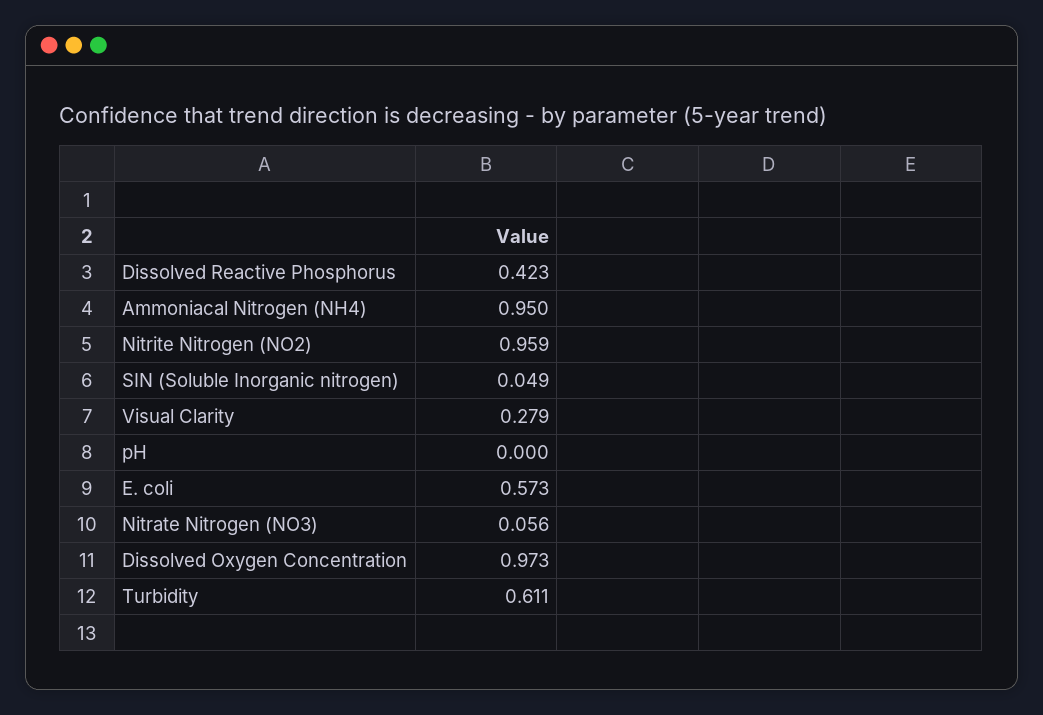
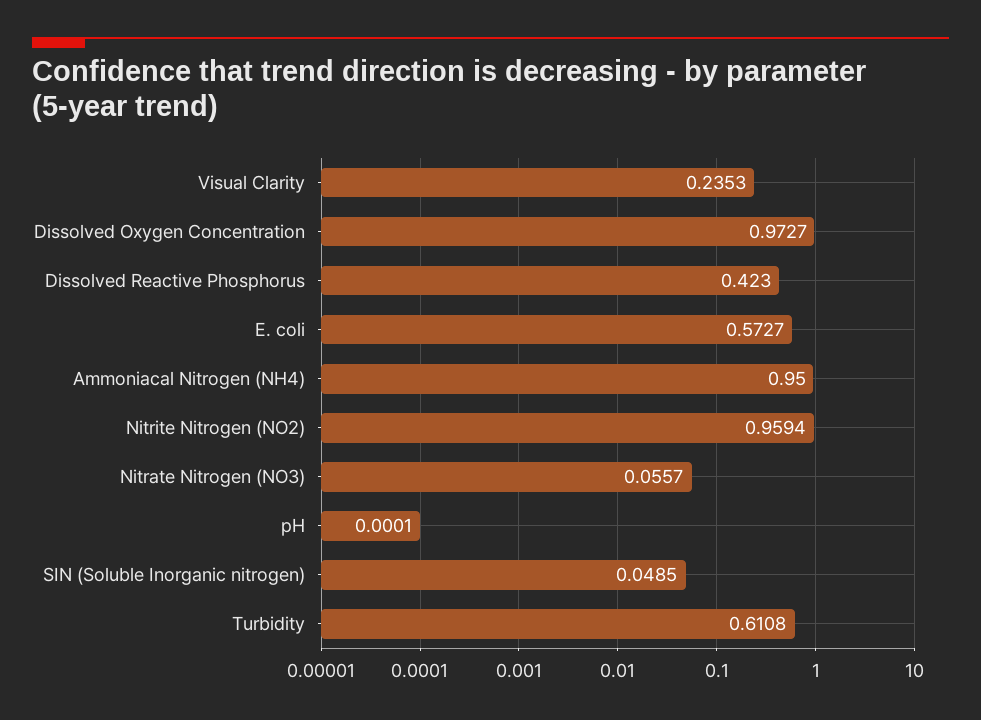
Visual Clarity: 0.279 -> 0.2353

